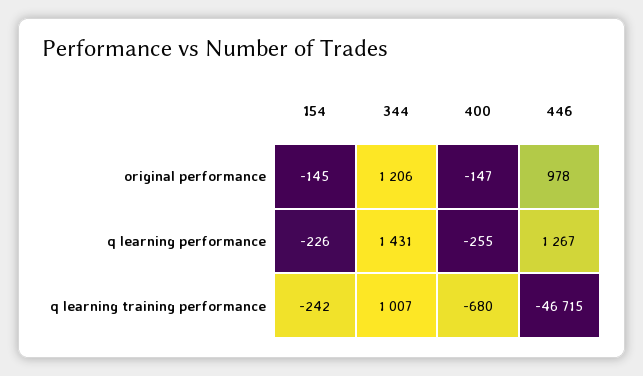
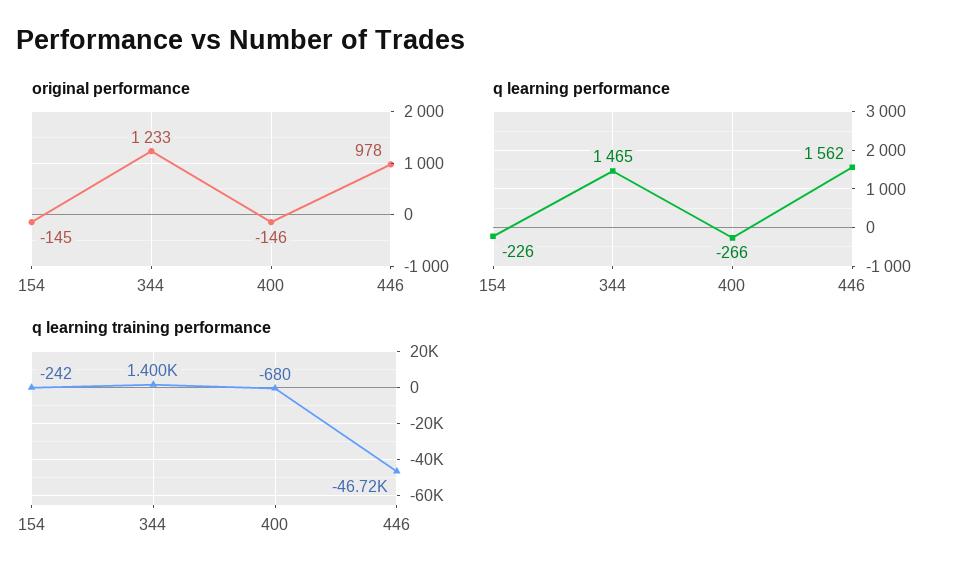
original performance, 344: 1206 -> 1233
original performance, 400: -147 -> -146
q learning performance, 344: 1431 -> 1465
q learning performance, 400: -255 -> -266
q learning performance, 446: 1267 -> 1562
q learning training performance, 344: 1007 -> 1400

